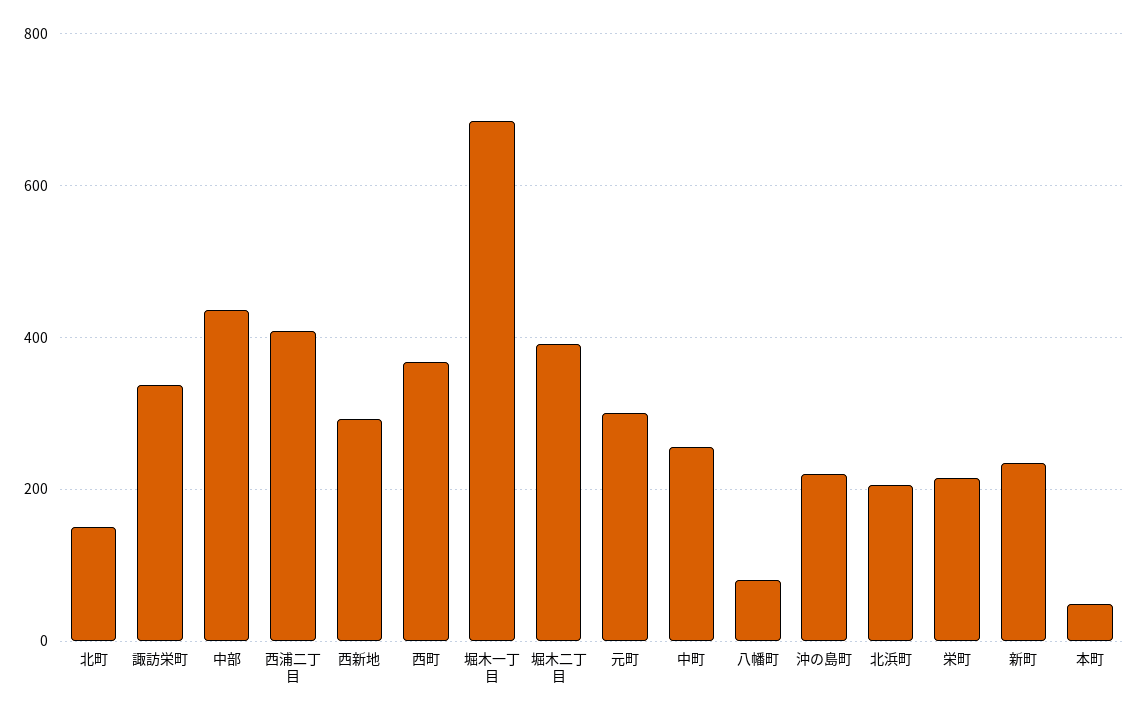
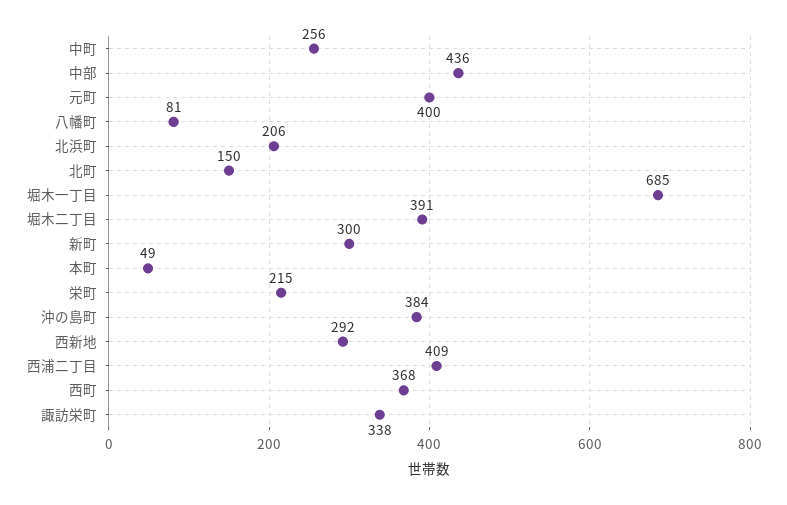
元町: 300 -> 400
沖の島町: 220 -> 384
新町: 240 -> 300

